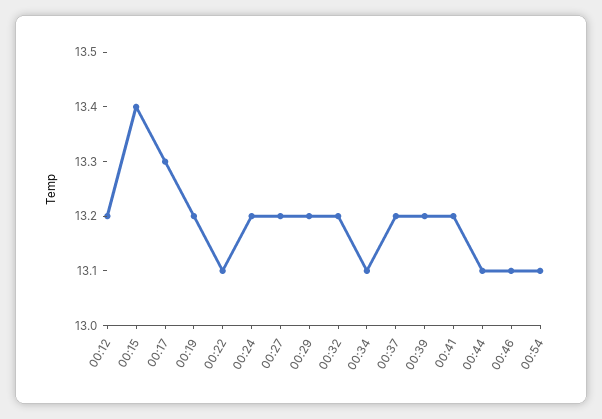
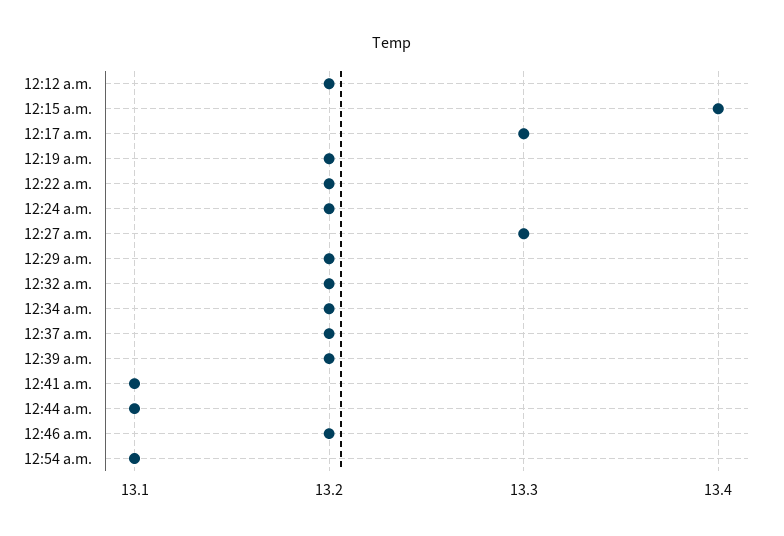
00:22: 13.1 -> 13.2
00:27: 13.2 -> 13.3
00:34: 13.1 -> 13.2
00:41: 13.2 -> 13.1
00:46: 13.1 -> 13.2

